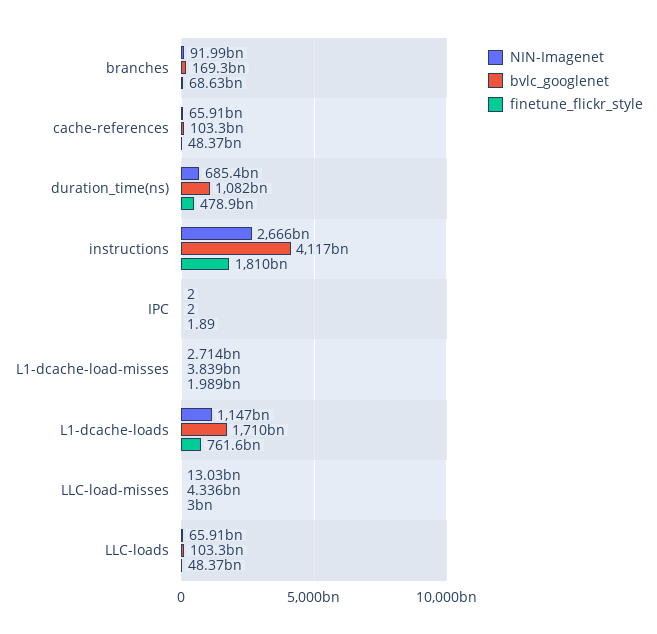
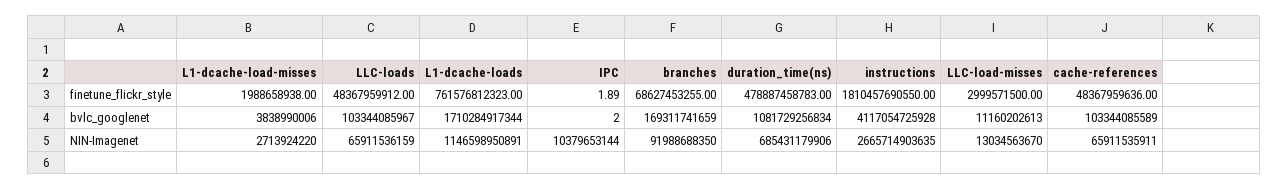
NIN-Imagenet, IPC: 2 -> 10379653144
bvlc_googlenet, LLC-load-misses: 4336000000 -> 11160202613

